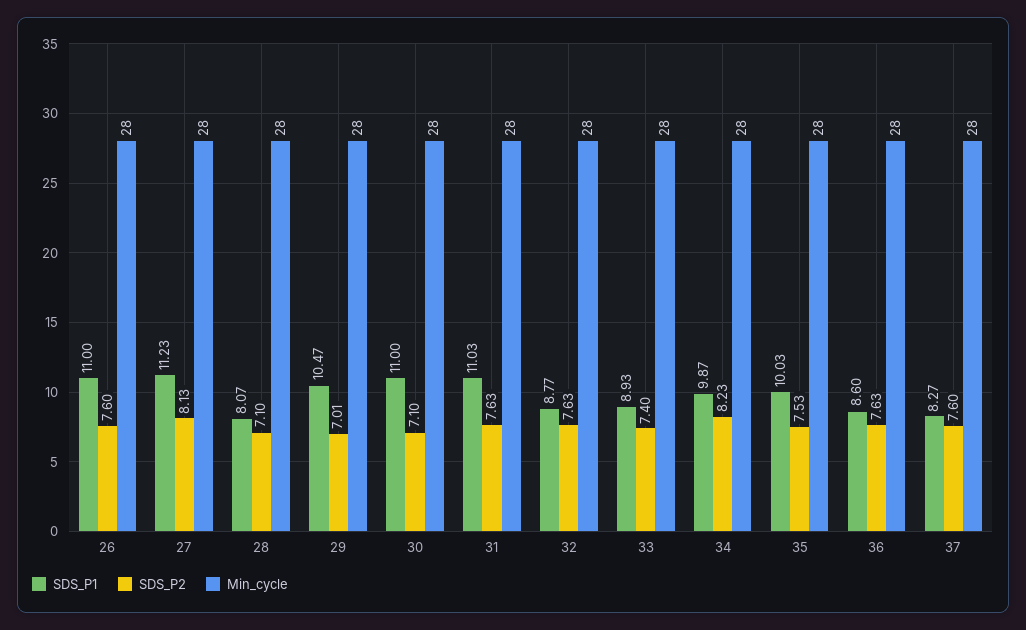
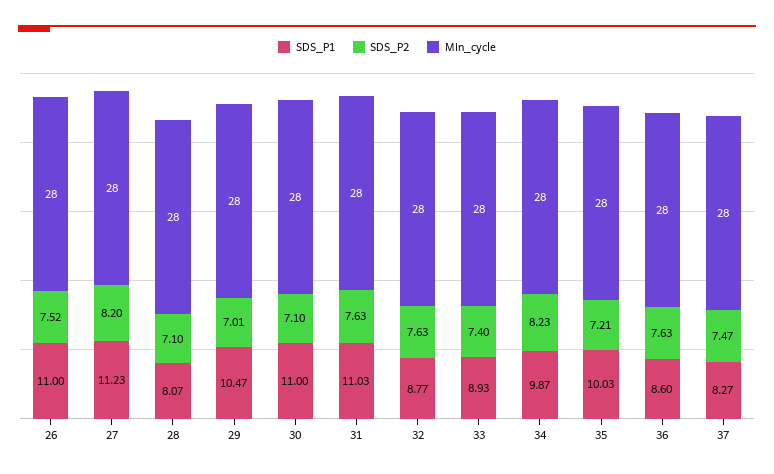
SDS_P2, 26: 7.6 -> 7.52
SDS_P2, 27: 8.13 -> 8.2
SDS_P2, 35: 7.53 -> 7.21
SDS_P2, 37: 7.6 -> 7.47

